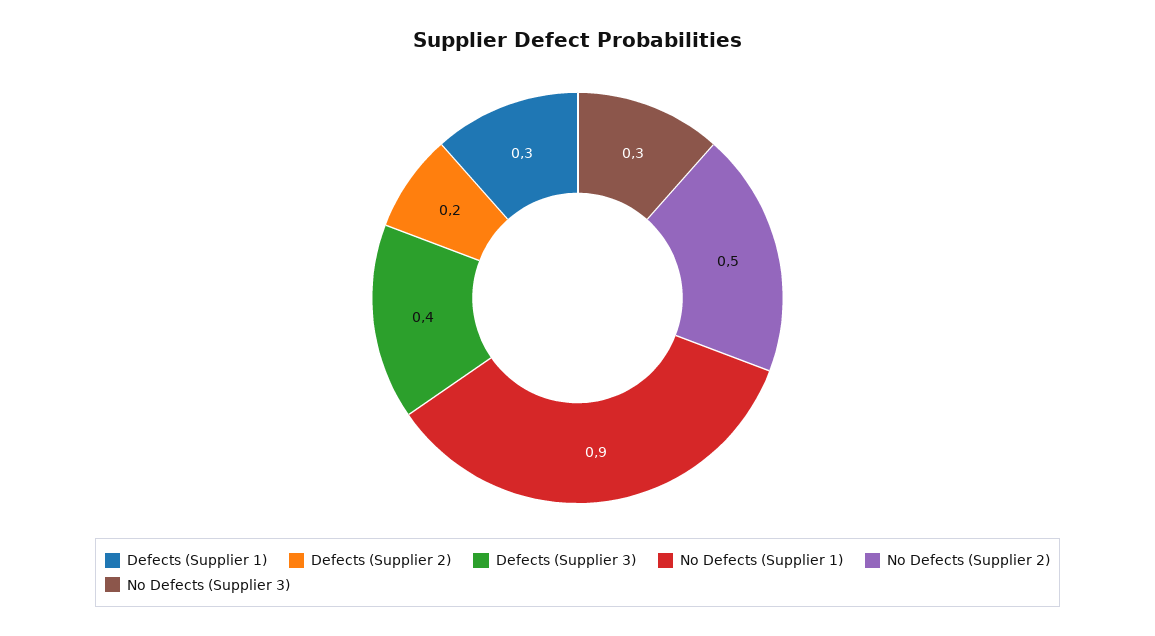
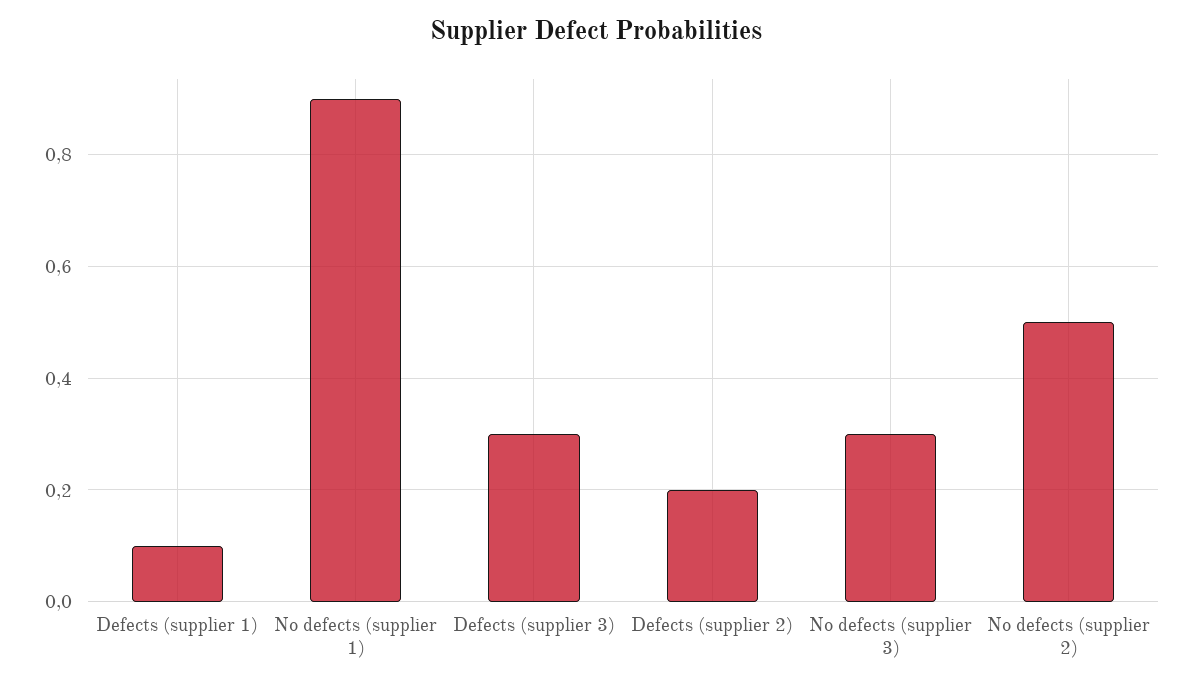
Defects (Supplier 1): 0.3 -> 0.1
Defects (Supplier 3): 0.4 -> 0.3

